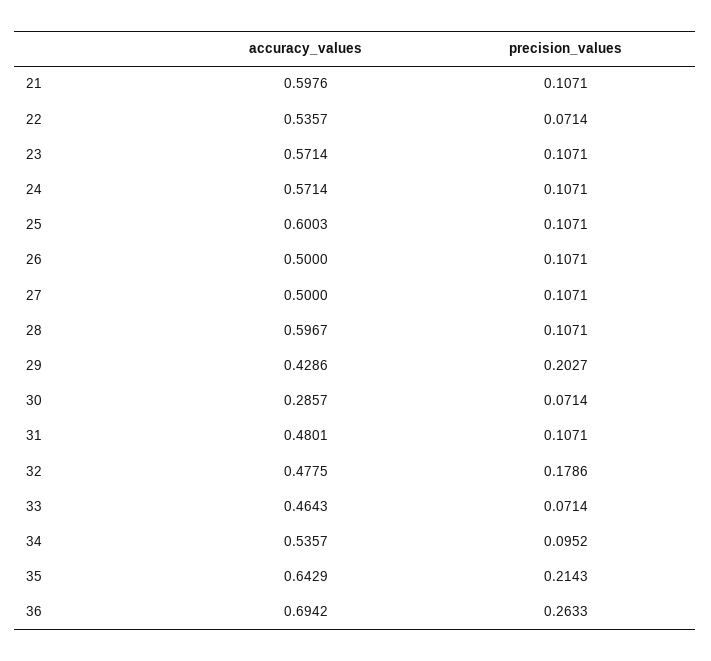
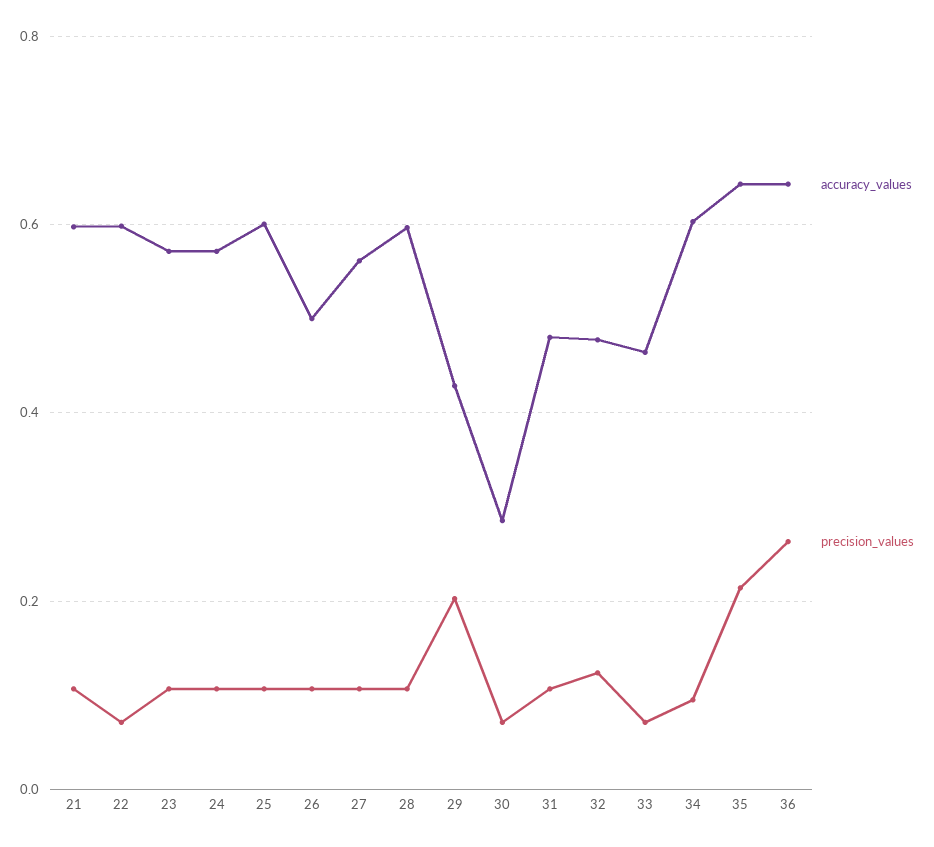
accuracy_values, 22: 0.5357 -> 0.6
accuracy_values, 27: 0.5 -> 0.56
precision_values, 32: 0.1786 -> 0.12
accuracy_values, 34: 0.5357 -> 0.6
accuracy_values, 36: 0.6942 -> 0.64

